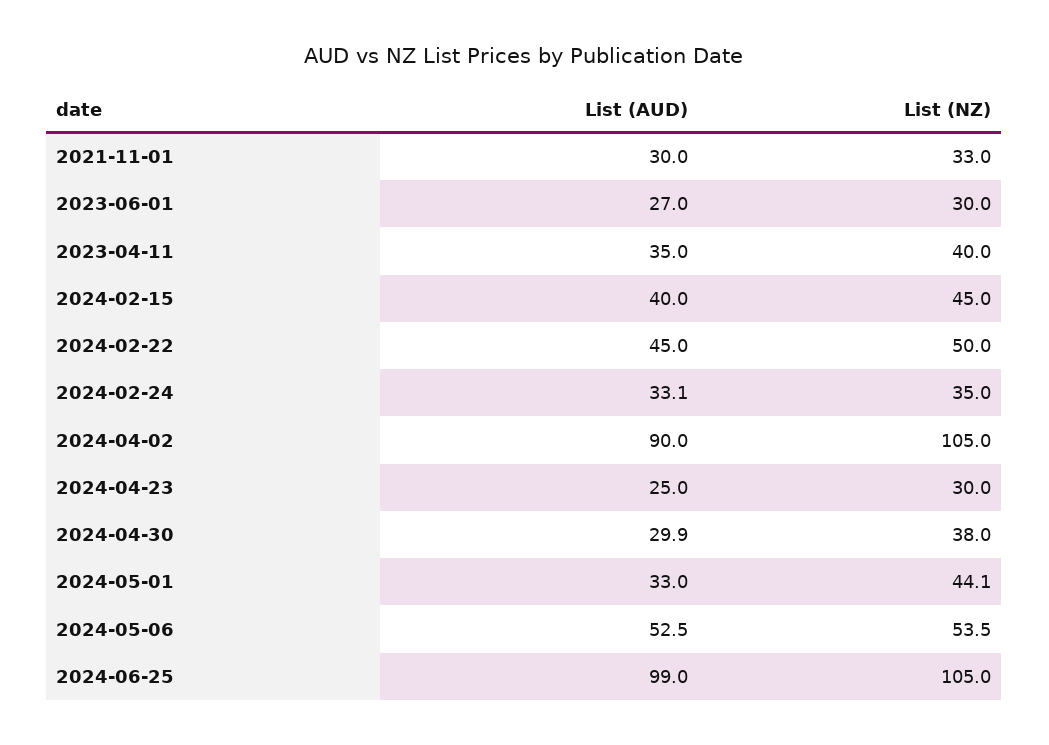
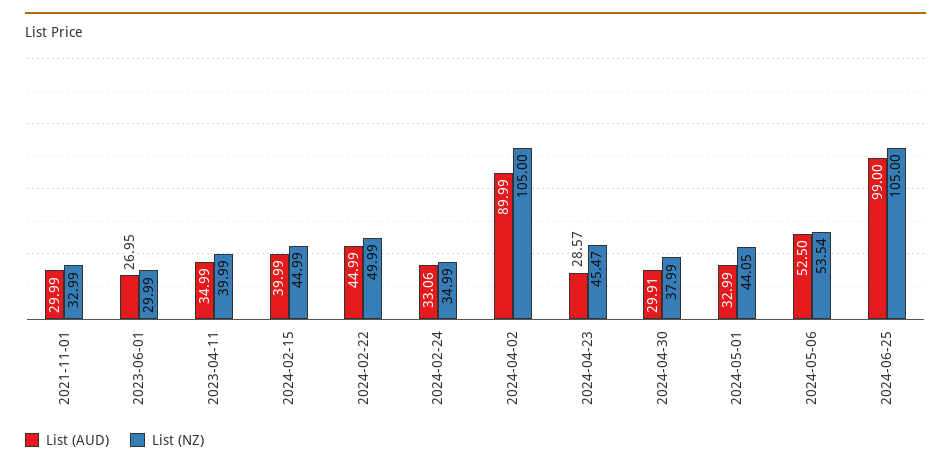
List (AUD), 2024-04-23: 25 -> 28.57
List (NZ), 2024-04-23: 30 -> 45.47

